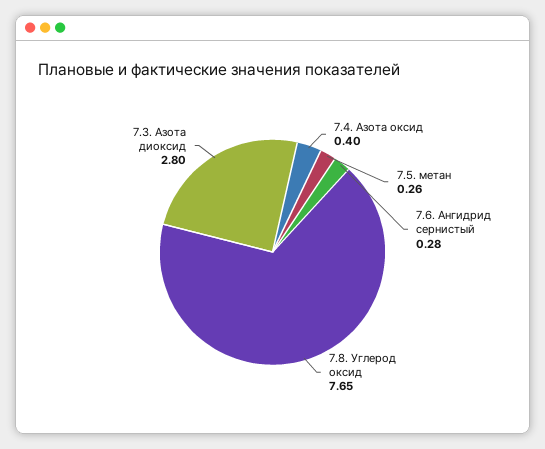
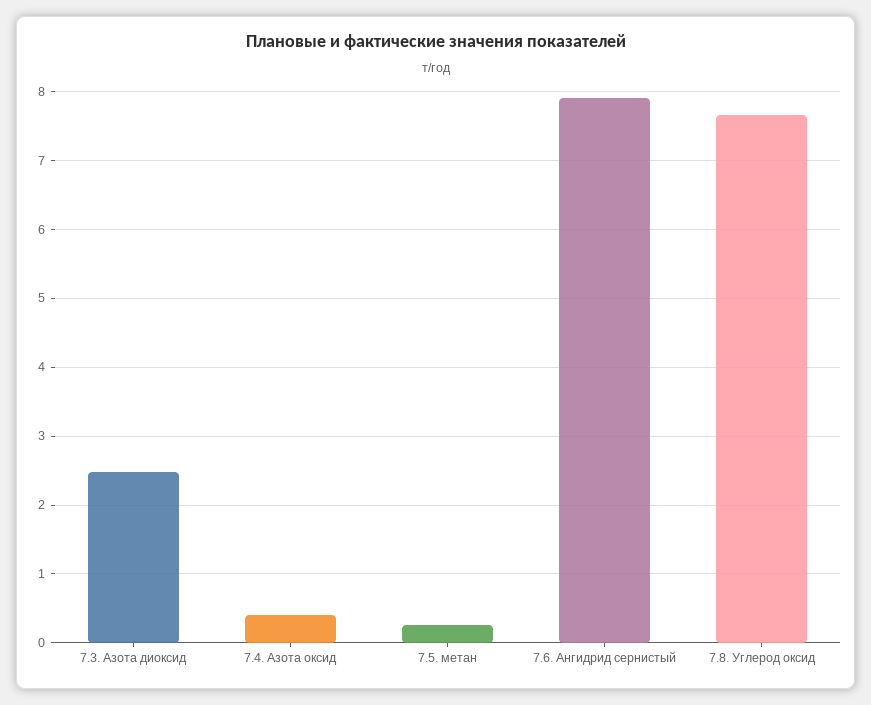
7.6. Ангидрид сернистый: 0.28 -> 7.9
7.3. Азота диоксид: 2.8 -> 2.5

